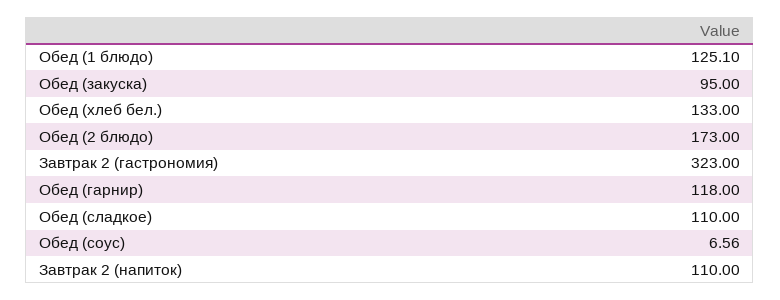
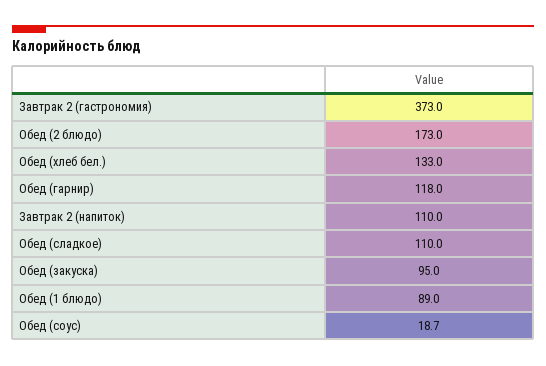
Обед (1 блюдо): 125.1 -> 89
Завтрак 2 (гастрономия): 323 -> 373
Обед (соус): 6.56 -> 18.7

